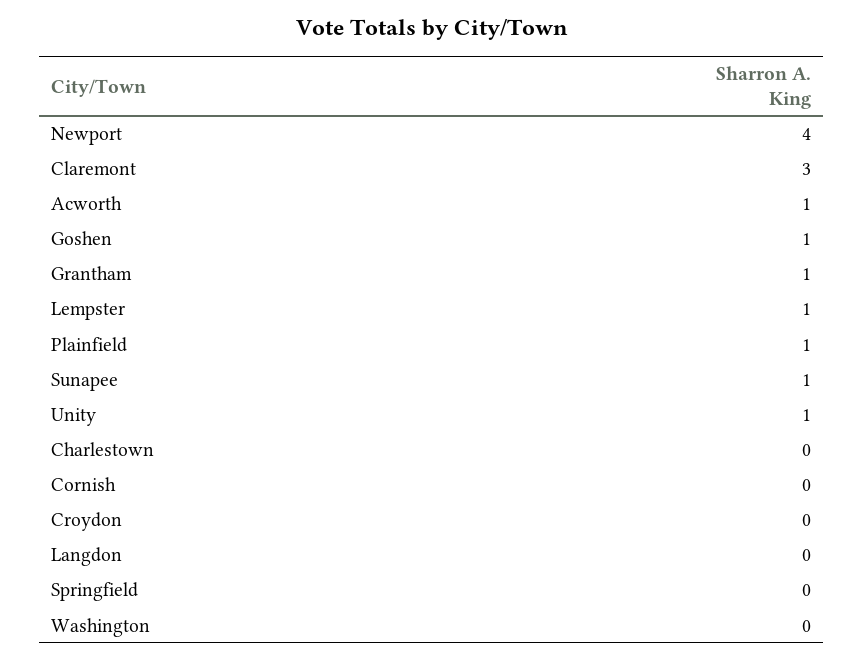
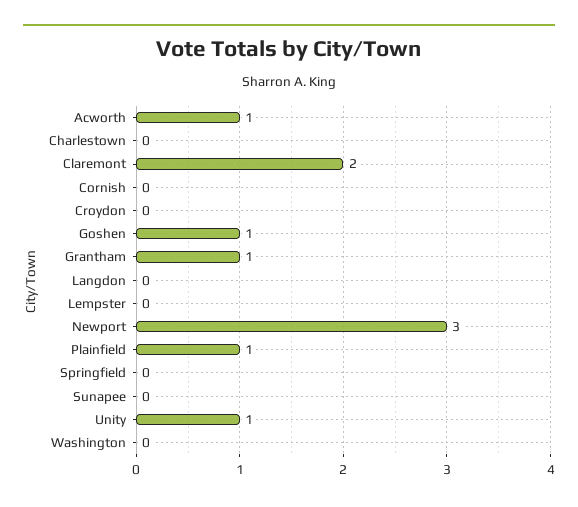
Newport: 4 -> 3
Claremont: 3 -> 2
Lempster: 1 -> 0
Sunapee: 1 -> 0

